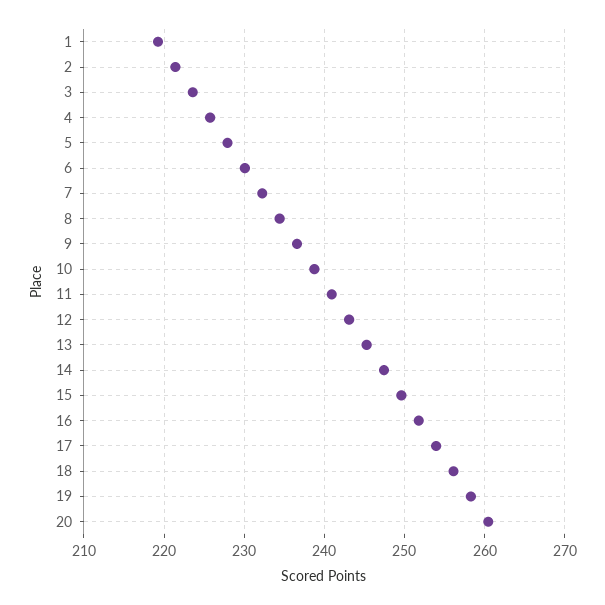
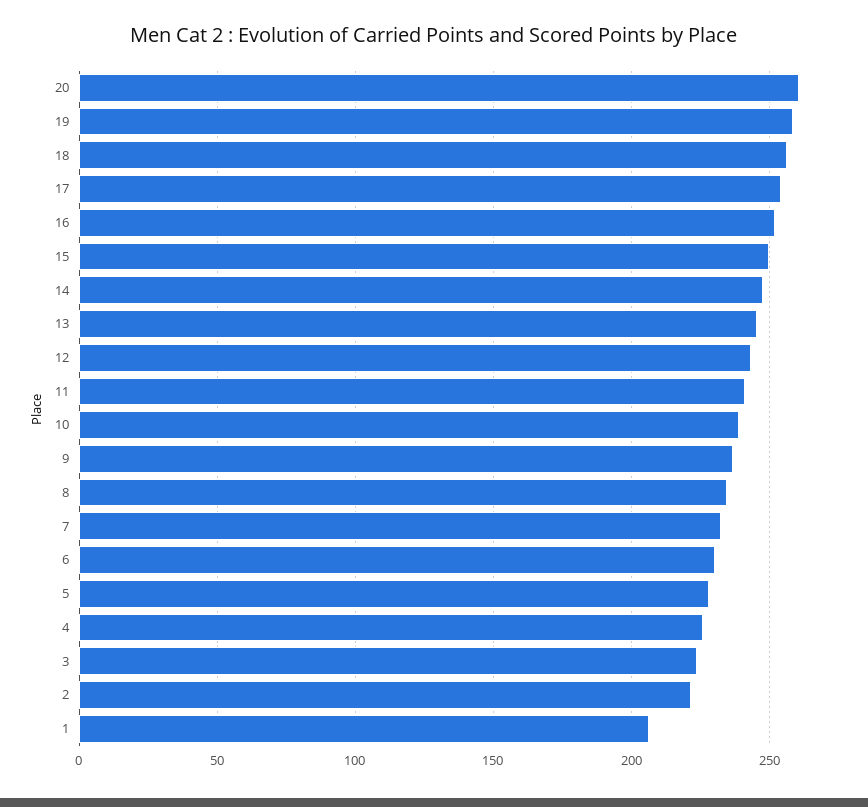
1: 219 -> 205

